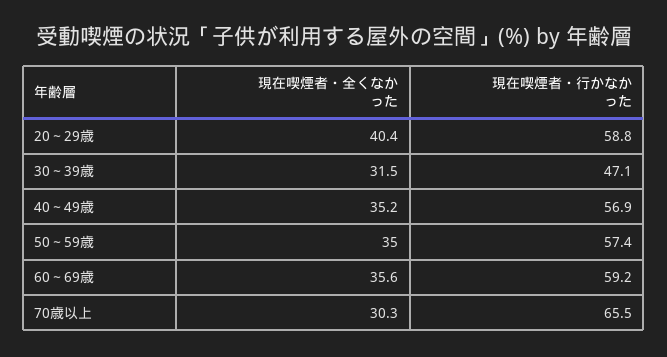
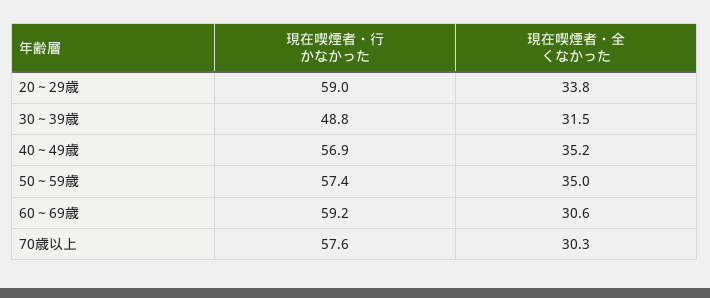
現在喫煙者・全くなかった, 20～29歳: 40.4 -> 33.8
現在喫煙者・行かなかった, 20～29歳: 58.8 -> 59
現在喫煙者・行かなかった, 30～39歳: 47.1 -> 48.8
現在喫煙者・全くなかった, 60～69歳: 35.6 -> 30.6
現在喫煙者・行かなかった, 70歳以上: 65.5 -> 57.6

